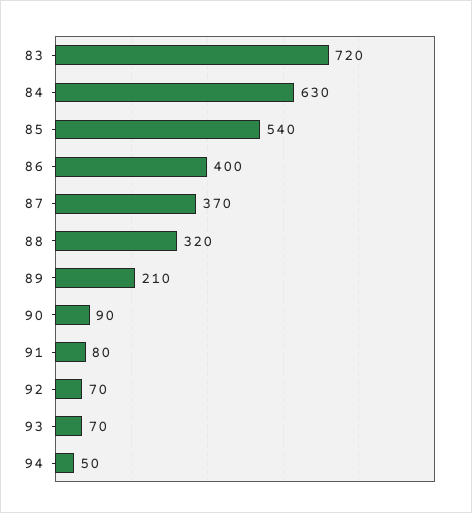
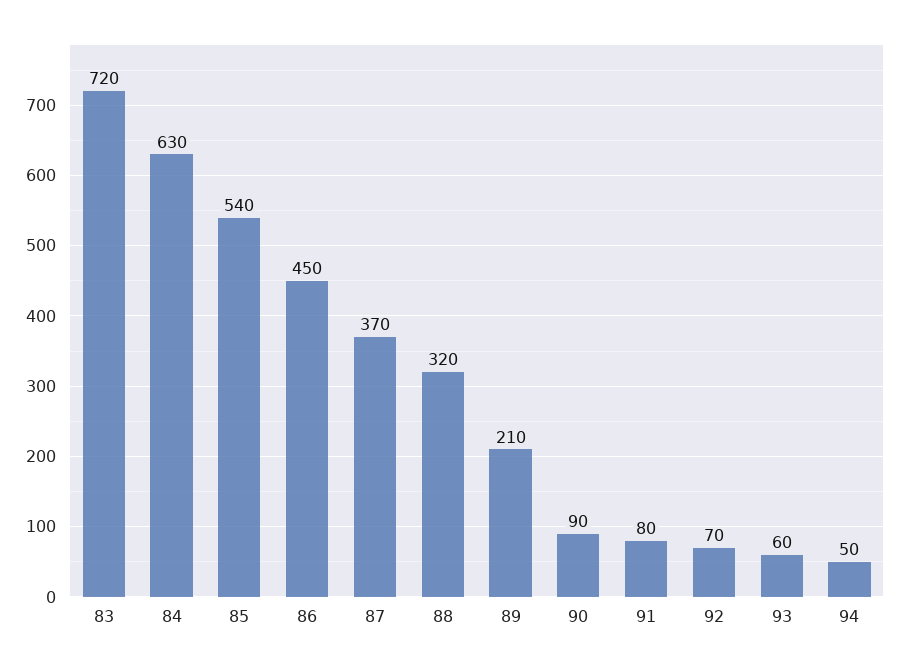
86: 400 -> 450
93: 70 -> 60

